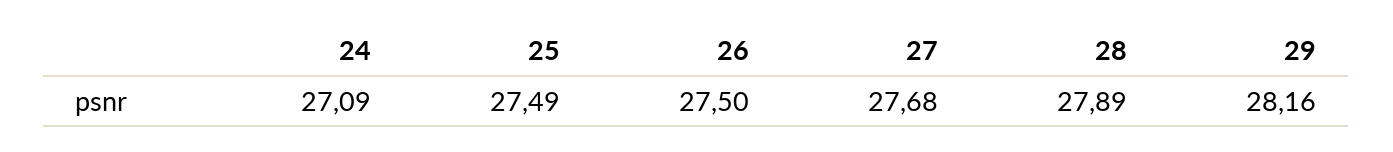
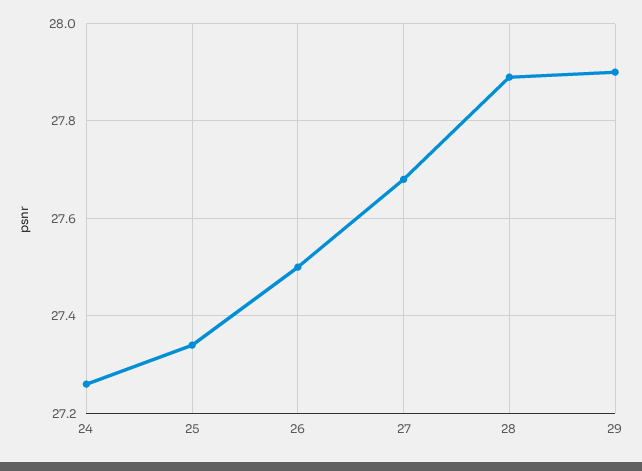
24: 27.09 -> 27.25
25: 27.49 -> 27.35
29: 28.16 -> 27.9

